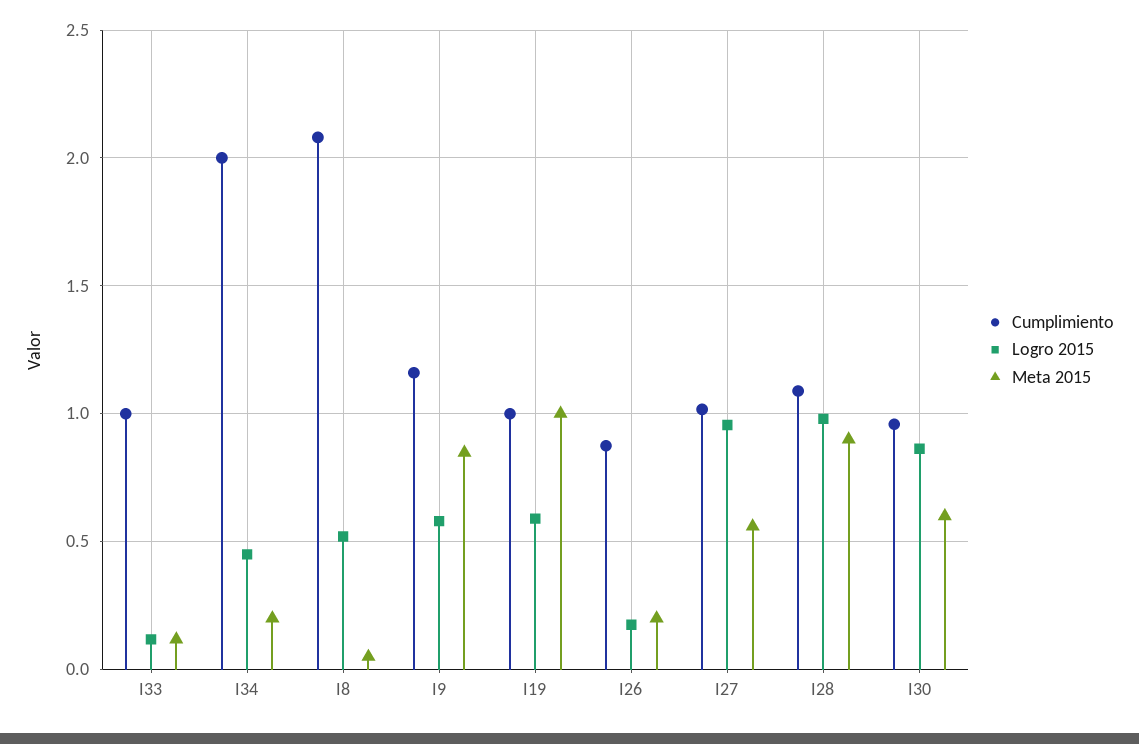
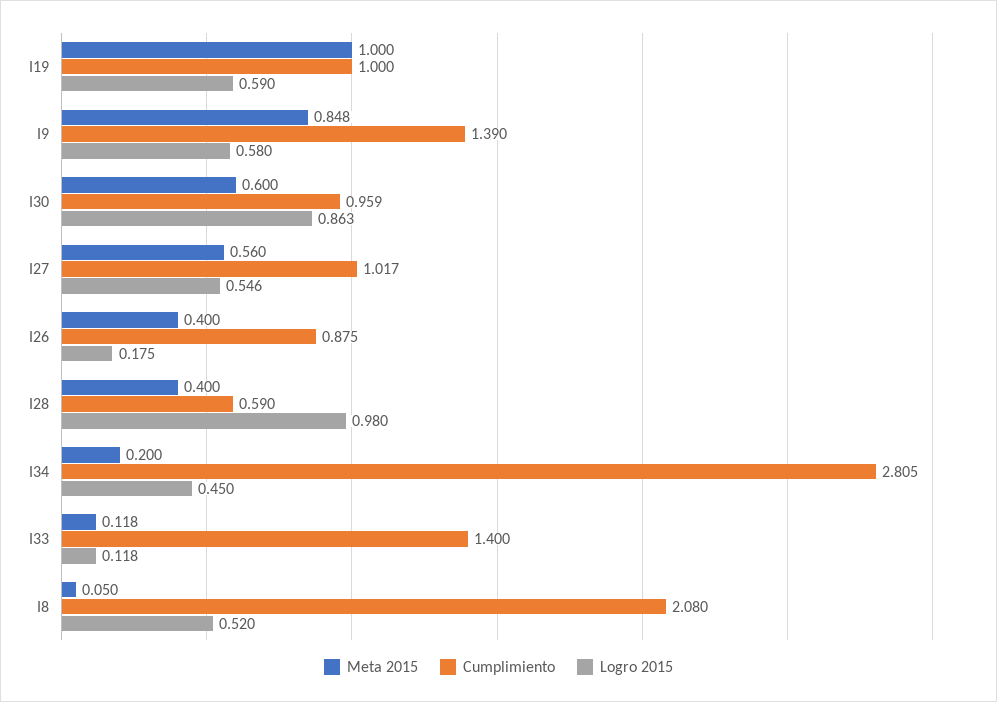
Cumplimiento, I33: 1 -> 1.4
Cumplimiento, I34: 2 -> 2.805
Cumplimiento, I9: 1.15 -> 1.39
Meta 2015, I26: 0.2 -> 0.4
Logro 2015, I27: 0.95 -> 0.546
Cumplimiento, I28: 1.1 -> 0.59
Meta 2015, I28: 0.9 -> 0.4

